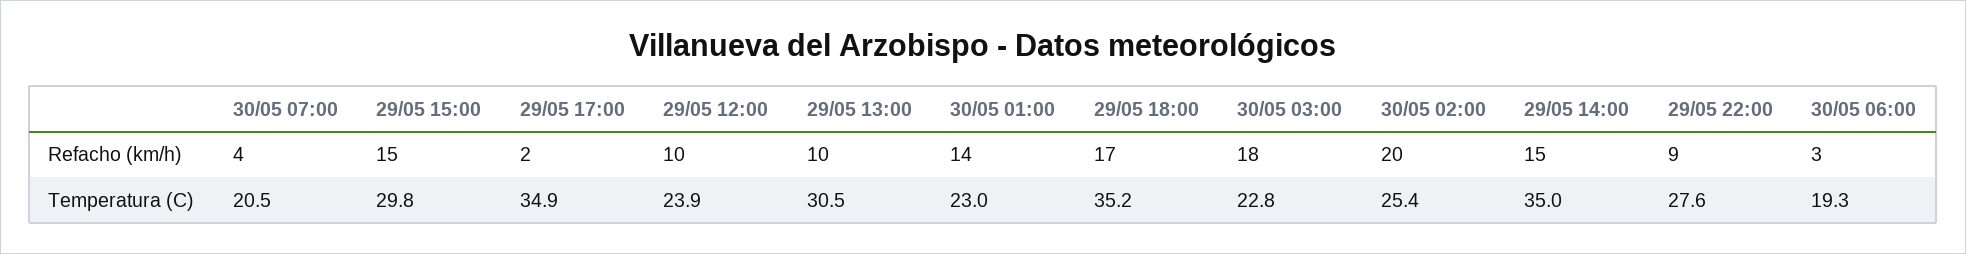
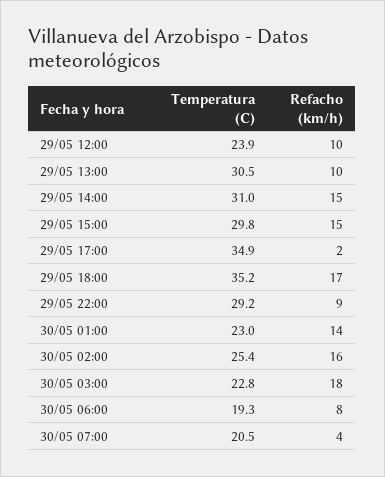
30/05 02:00, Refacho (km/h): 20 -> 16
30/05 06:00, Refacho (km/h): 3 -> 8
29/05 14:00, Temperatura (C): 35 -> 31
29/05 22:00, Temperatura (C): 27.6 -> 29.2

